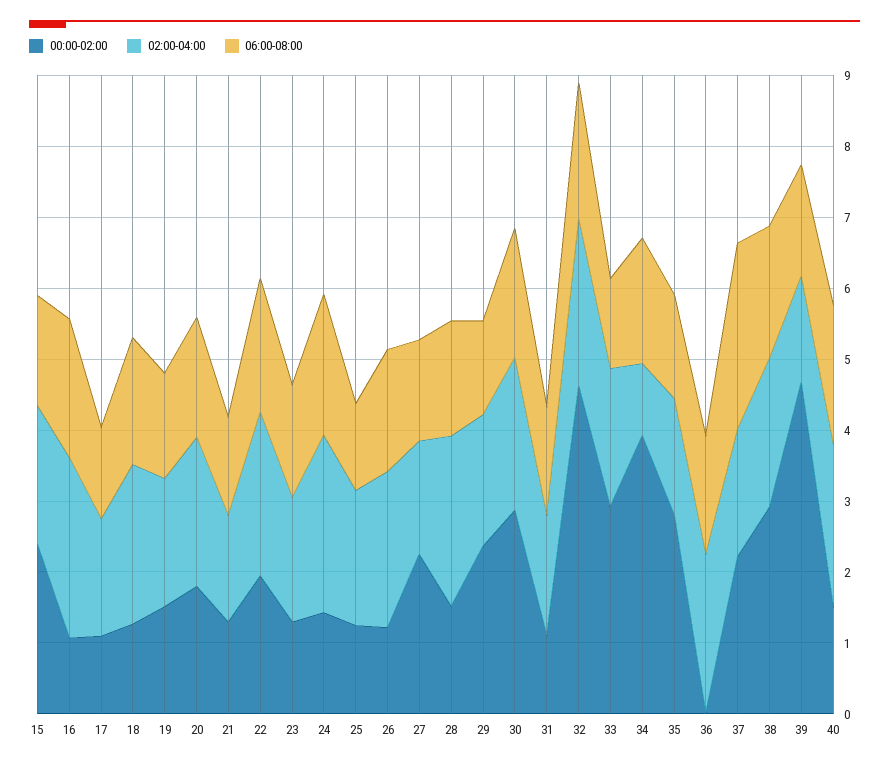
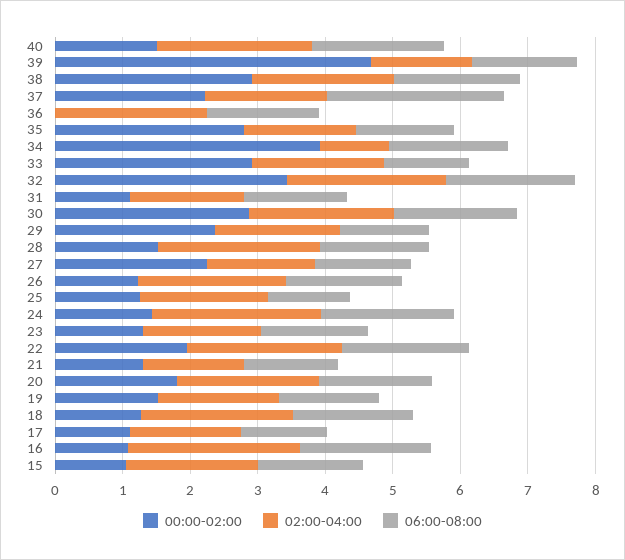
00:00-02:00, 15: 2.4 -> 1
00:00-02:00, 32: 4.6 -> 3.4

